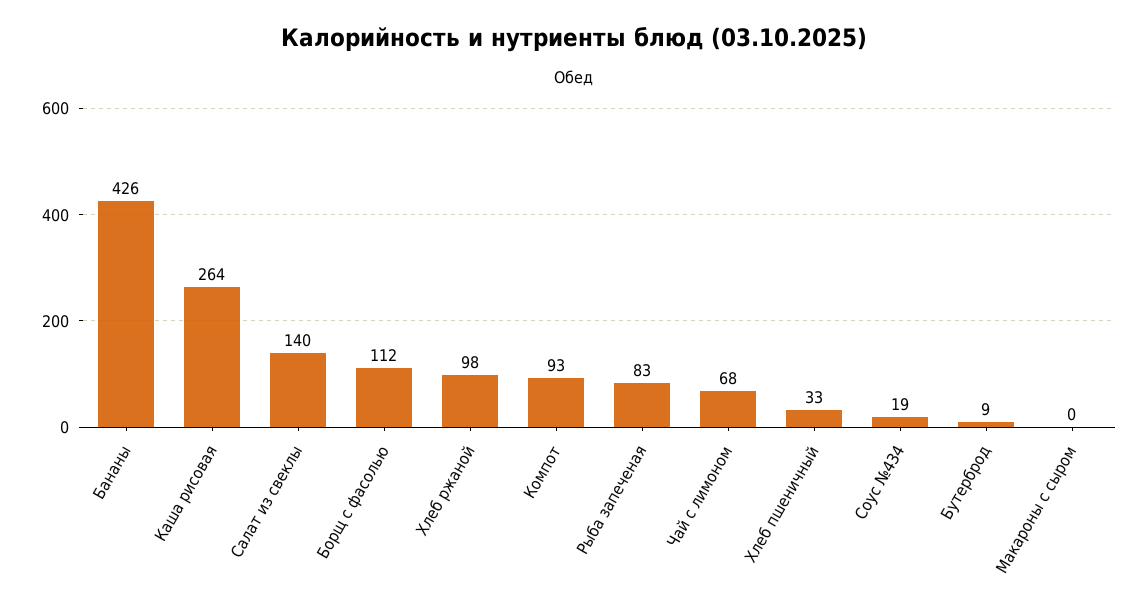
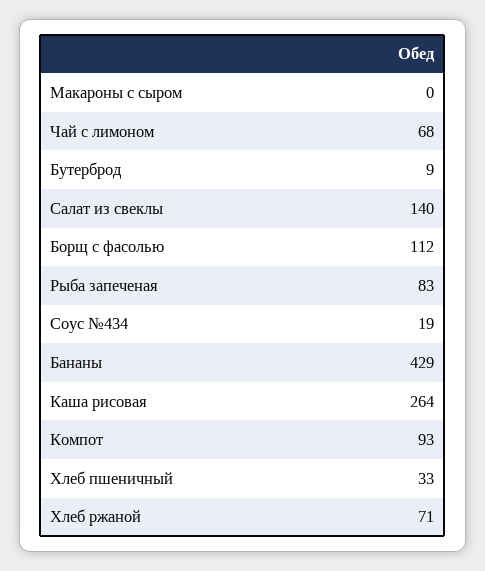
Бананы: 426 -> 429
Хлеб ржаной: 98 -> 71

